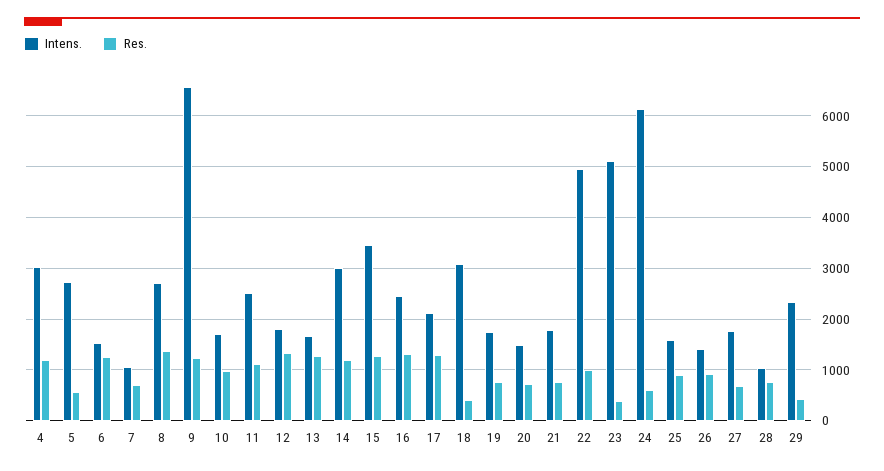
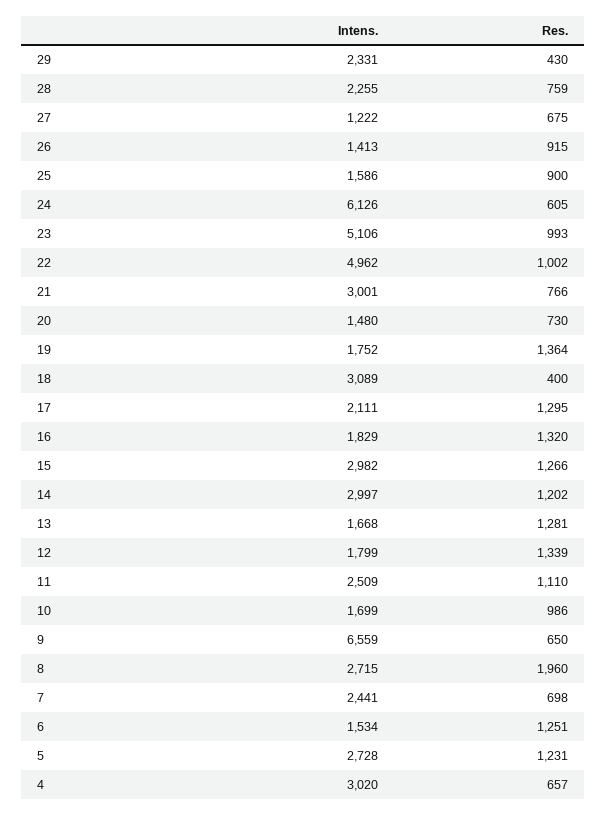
Res., 4: 1200 -> 657
Res., 5: 600 -> 1231
Intens., 7: 1000 -> 2441
Res., 8: 1400 -> 1960
Res., 9: 1200 -> 650
Intens., 15: 3400 -> 2982
Intens., 16: 2400 -> 1829
Res., 19: 800 -> 1364
Intens., 21: 1800 -> 3001
Res., 23: 400 -> 993
Intens., 27: 1800 -> 1222
Intens., 28: 1000 -> 2255

